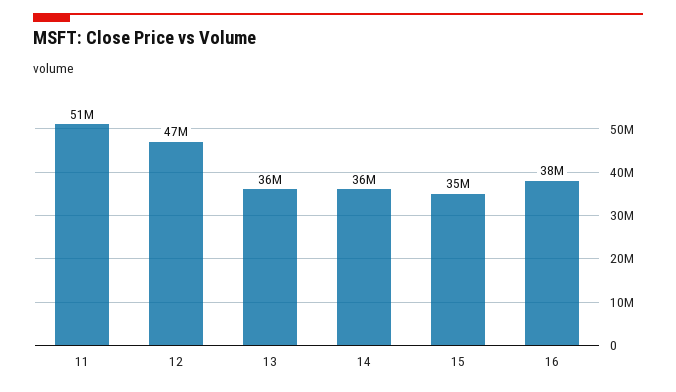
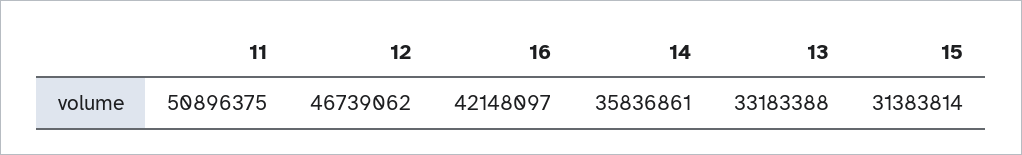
13: 36000000 -> 33183388
15: 35000000 -> 31383814
16: 38000000 -> 42148097

